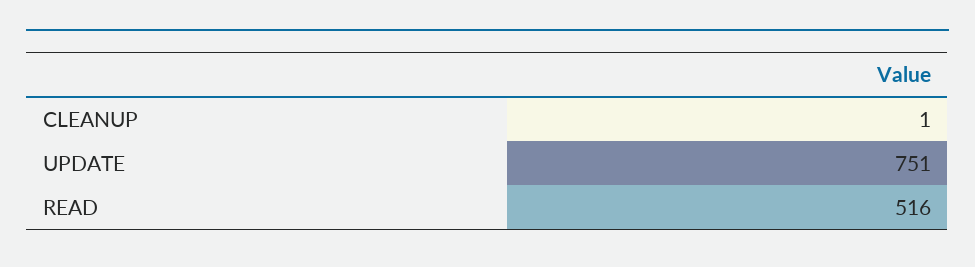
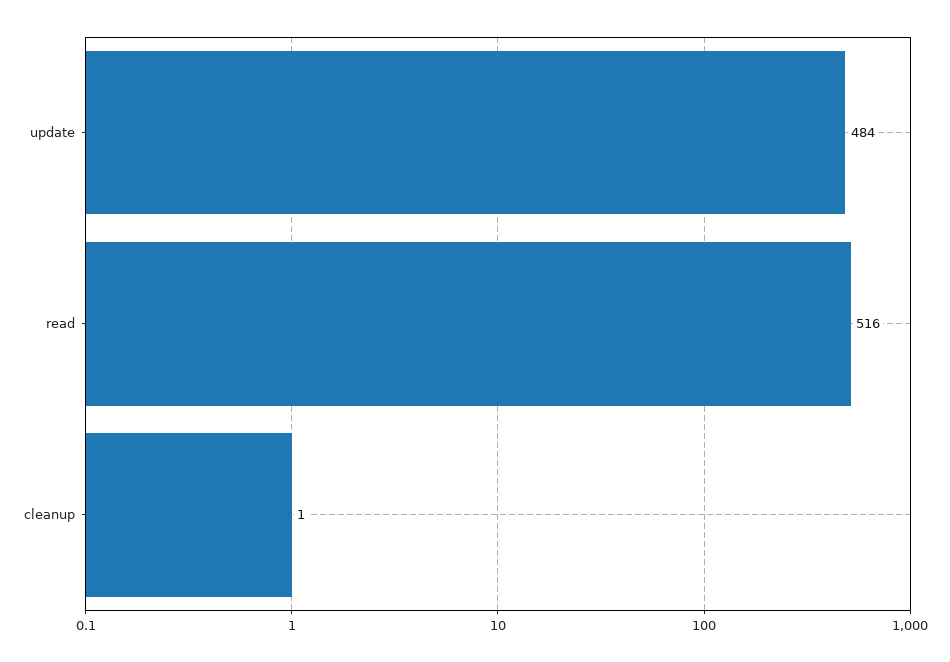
UPDATE: 751 -> 484

